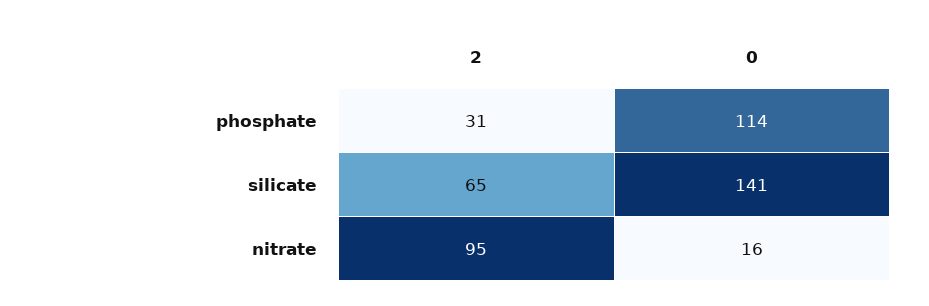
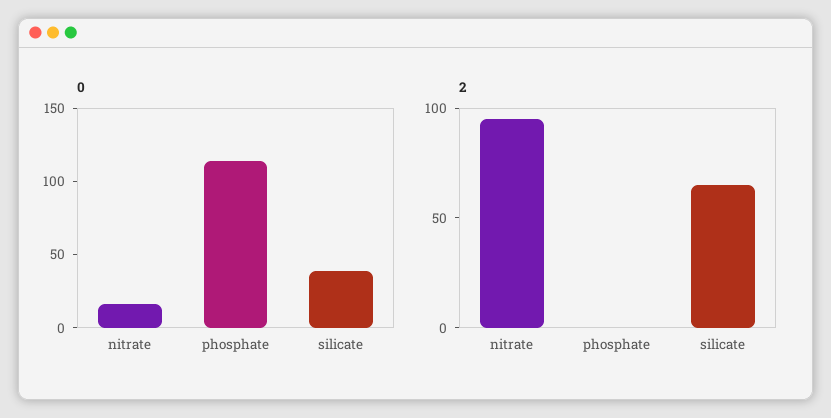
2, phosphate: 31 -> 0
0, silicate: 141 -> 40

